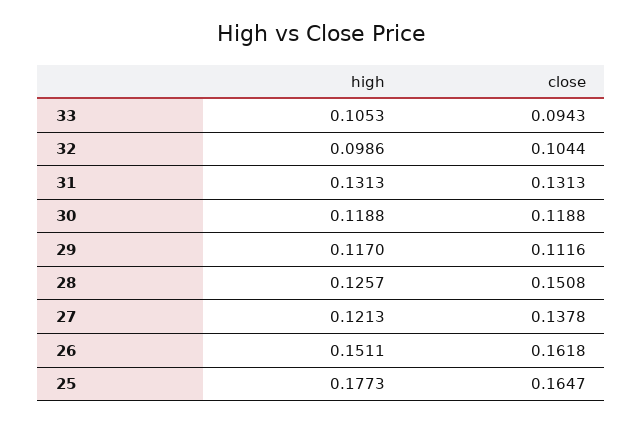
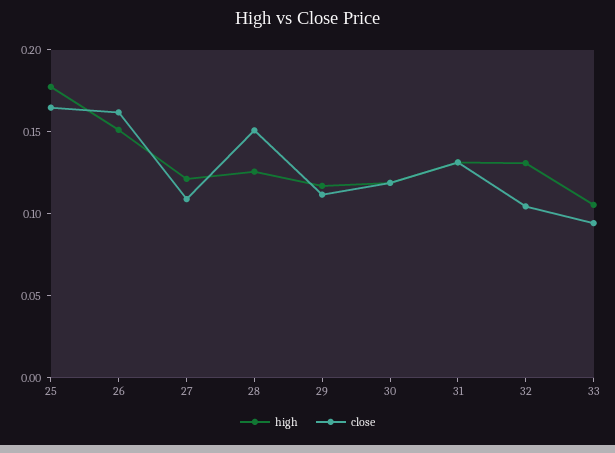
high, 32: 0.0986 -> 0.13
close, 27: 0.1378 -> 0.11

